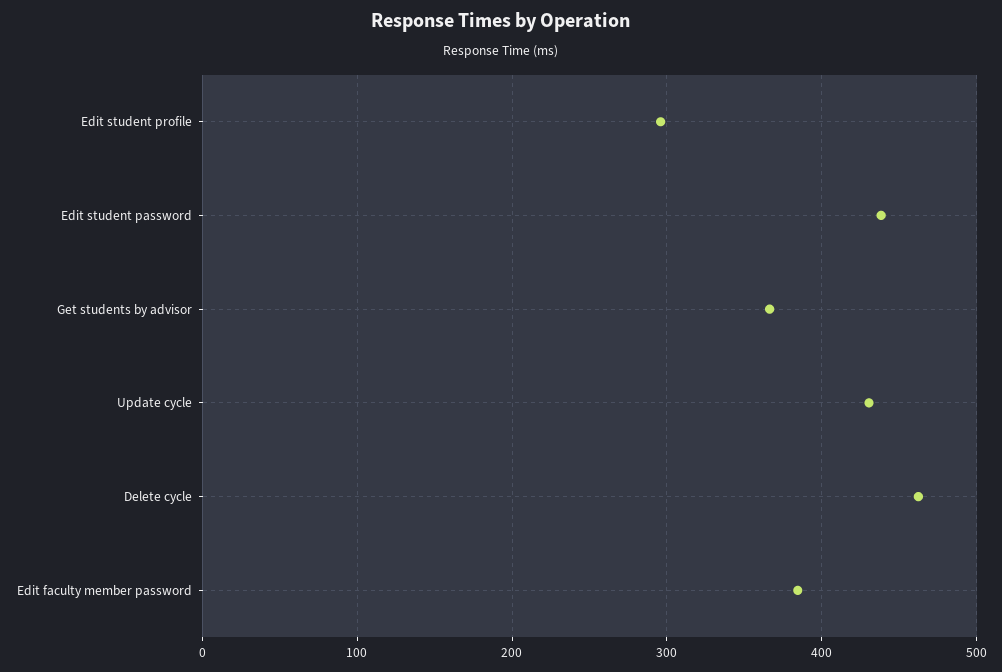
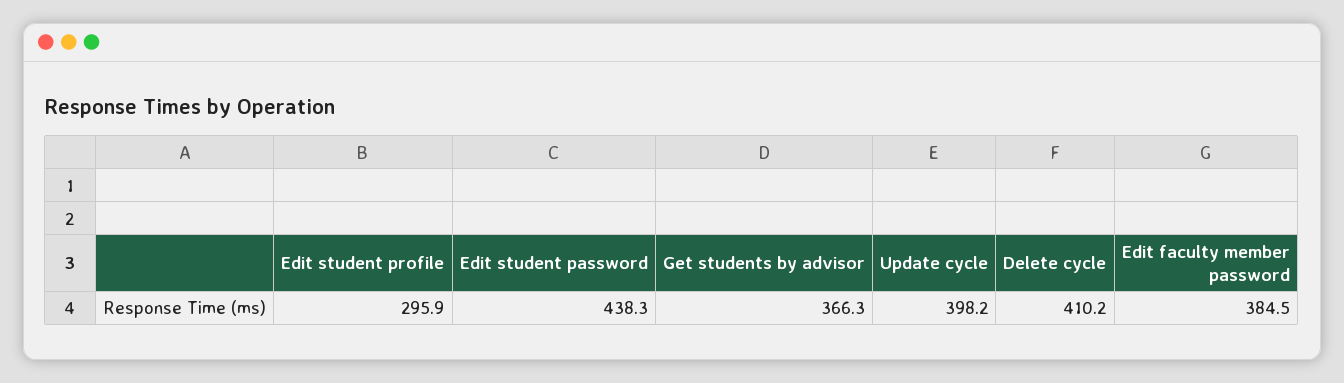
Update cycle: 430 -> 398.2
Delete cycle: 460 -> 410.2

